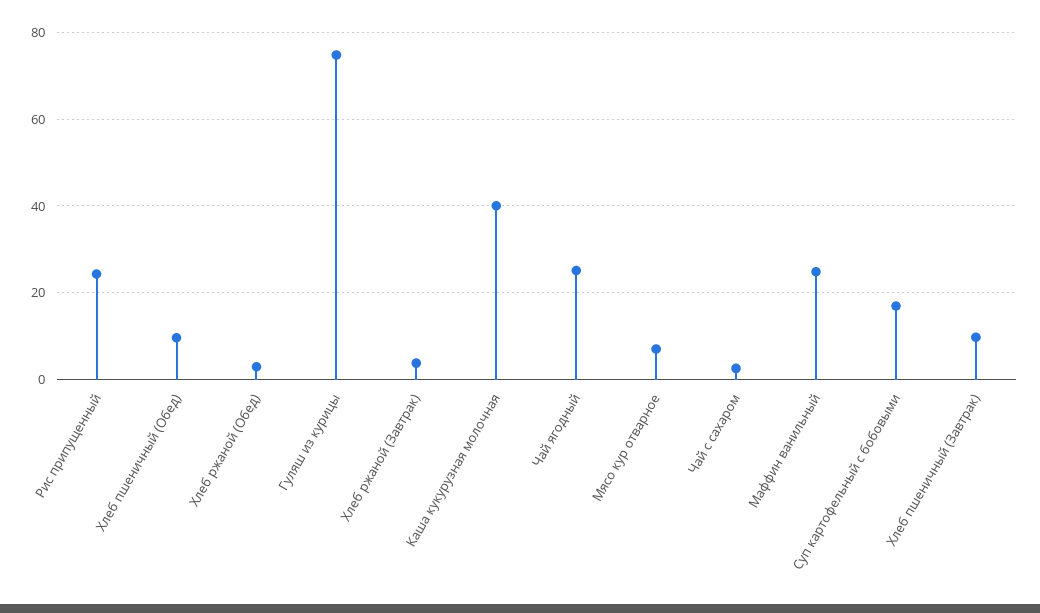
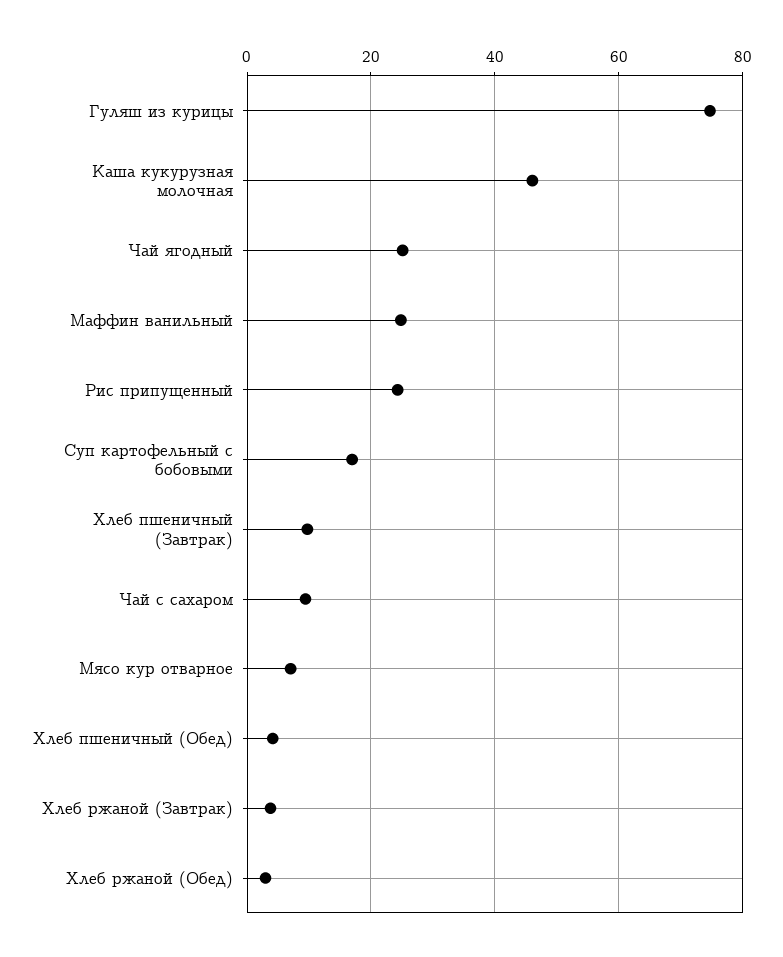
Хлеб пшеничный (Обед): 10 -> 4
Каша кукурузная молочная: 40 -> 46
Чай с сахаром: 2 -> 10

